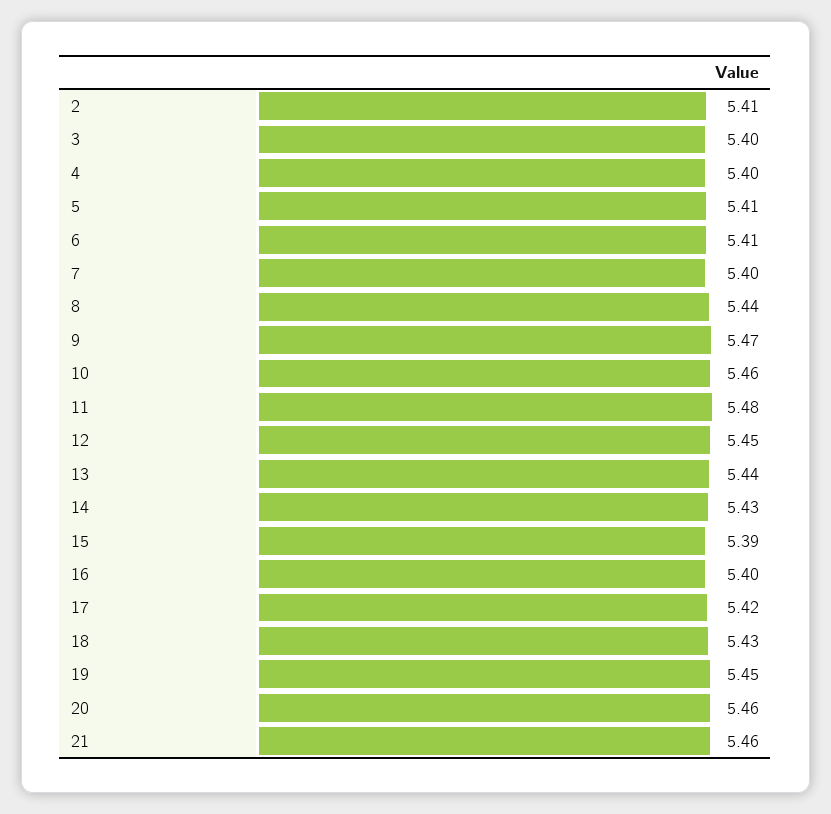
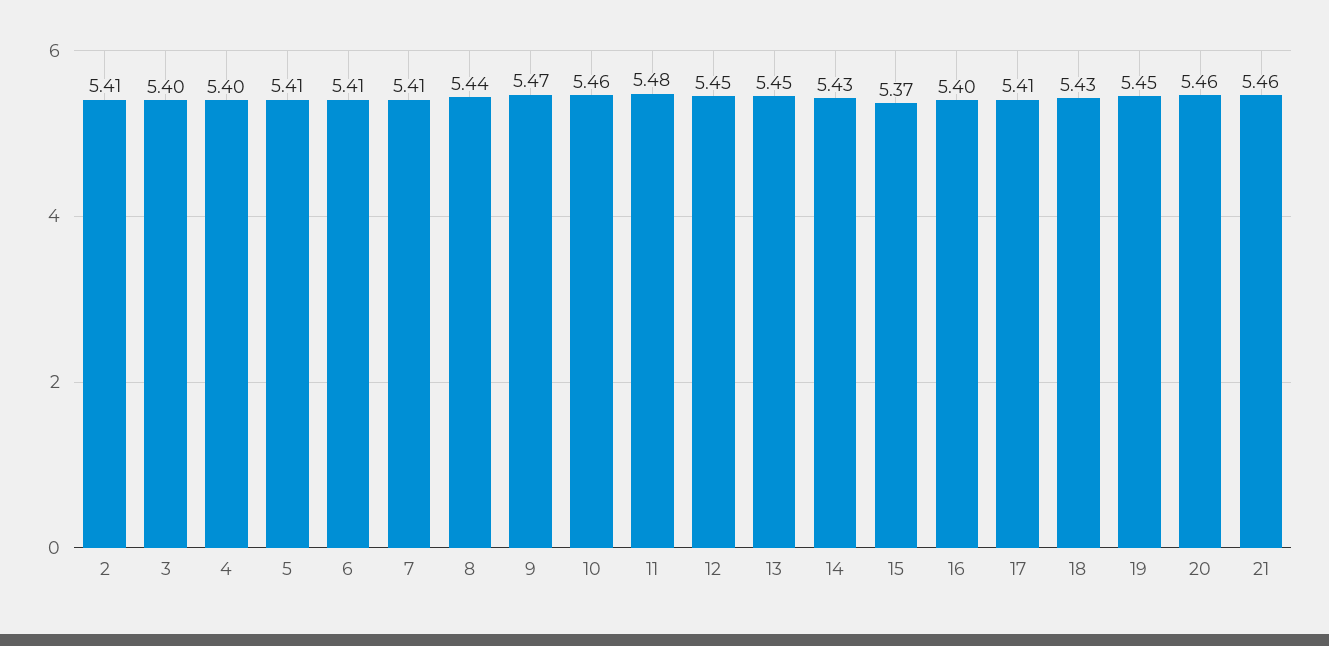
7: 5.4 -> 5.41
13: 5.44 -> 5.45
15: 5.39 -> 5.37
17: 5.42 -> 5.41

